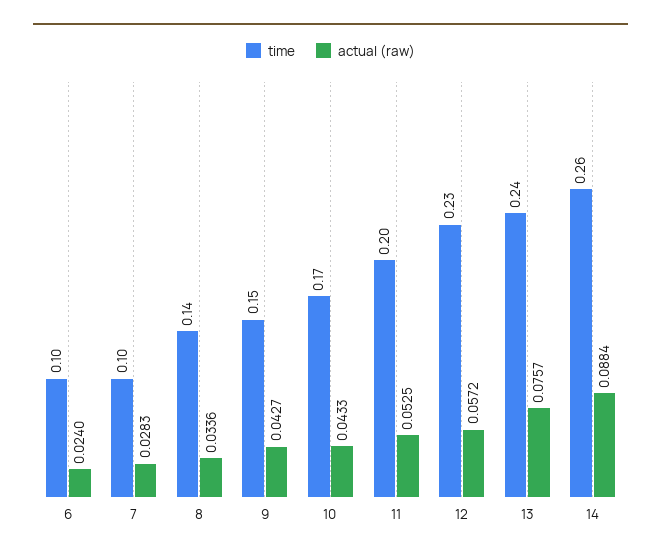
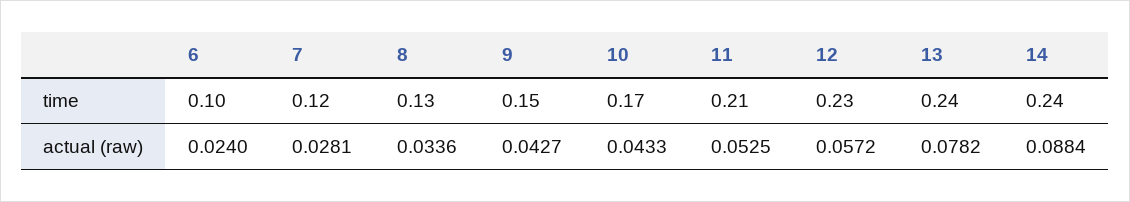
time, 7: 0.1 -> 0.12
actual (raw), 7: 0.0283 -> 0.0281
time, 8: 0.14 -> 0.13
time, 11: 0.2 -> 0.21
actual (raw), 13: 0.0757 -> 0.0782
time, 14: 0.26 -> 0.24

